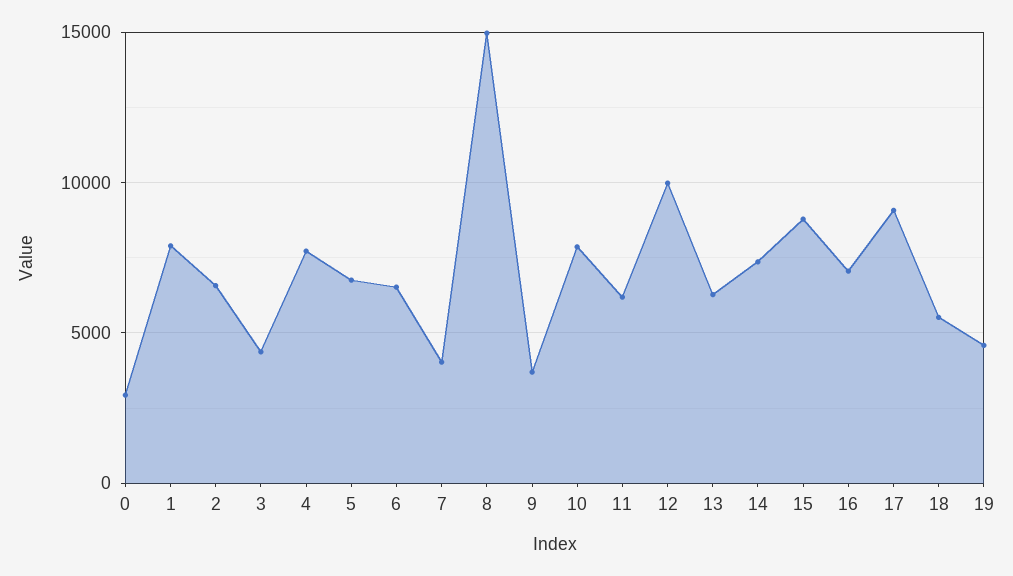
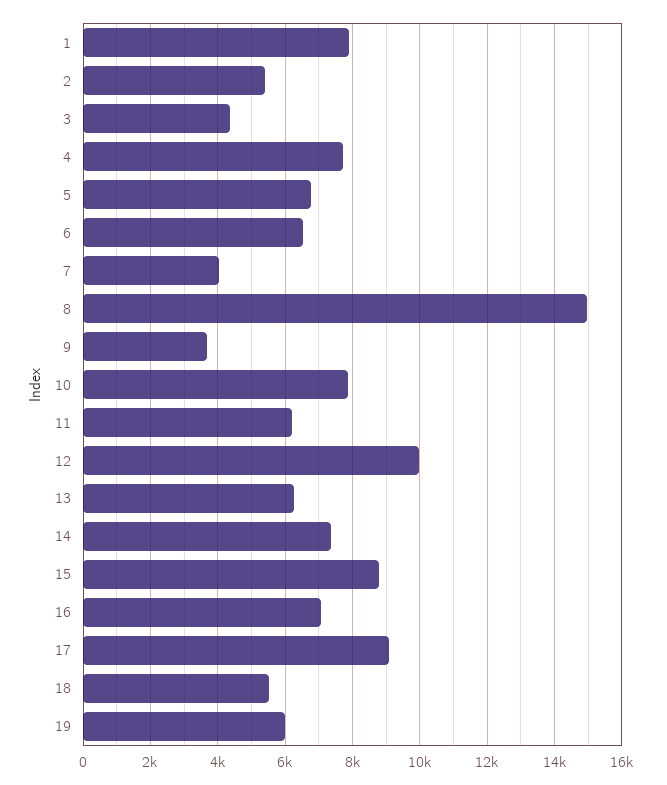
0: 3000 -> none
2: 6500 -> 5400
19: 4500 -> 6000

